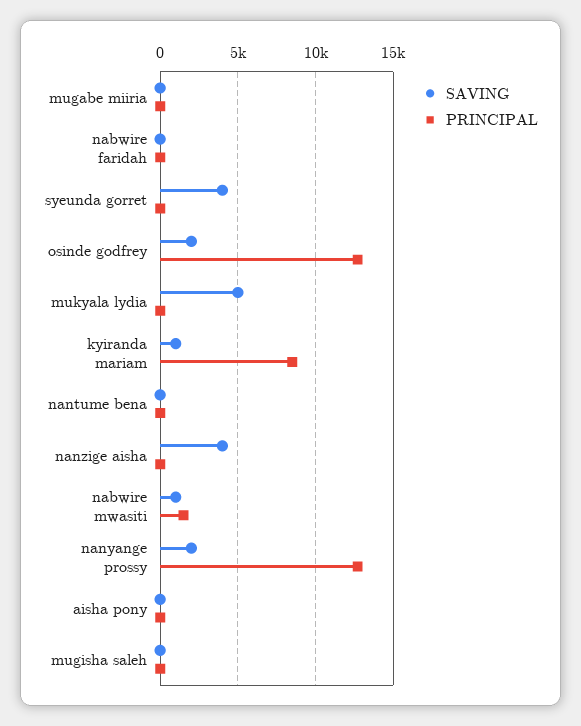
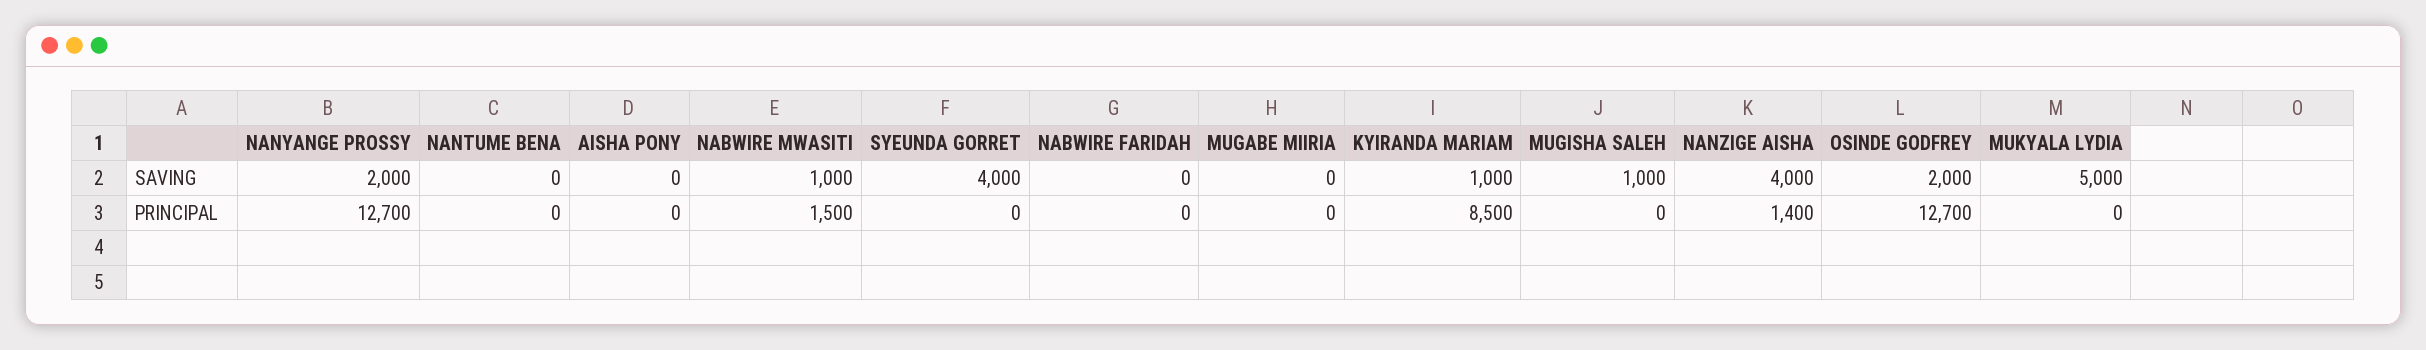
PRINCIPAL, nanzige aisha: 0 -> 1400
SAVING, mugisha saleh: 0 -> 1000

